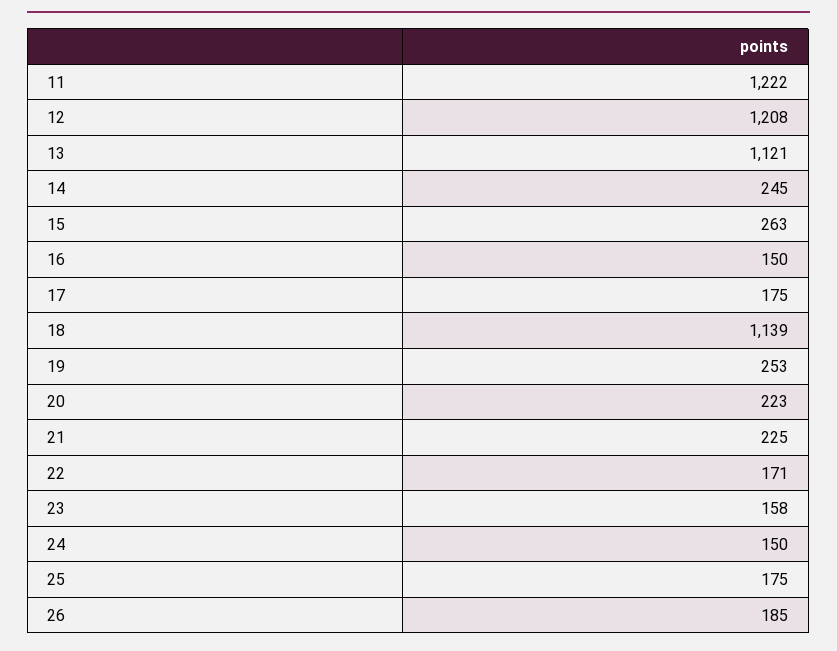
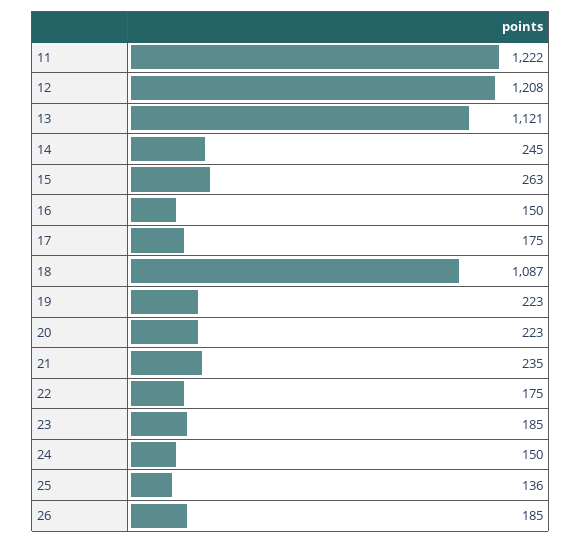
18: 1139 -> 1087
19: 253 -> 223
21: 225 -> 235
22: 171 -> 175
23: 158 -> 185
25: 175 -> 136

